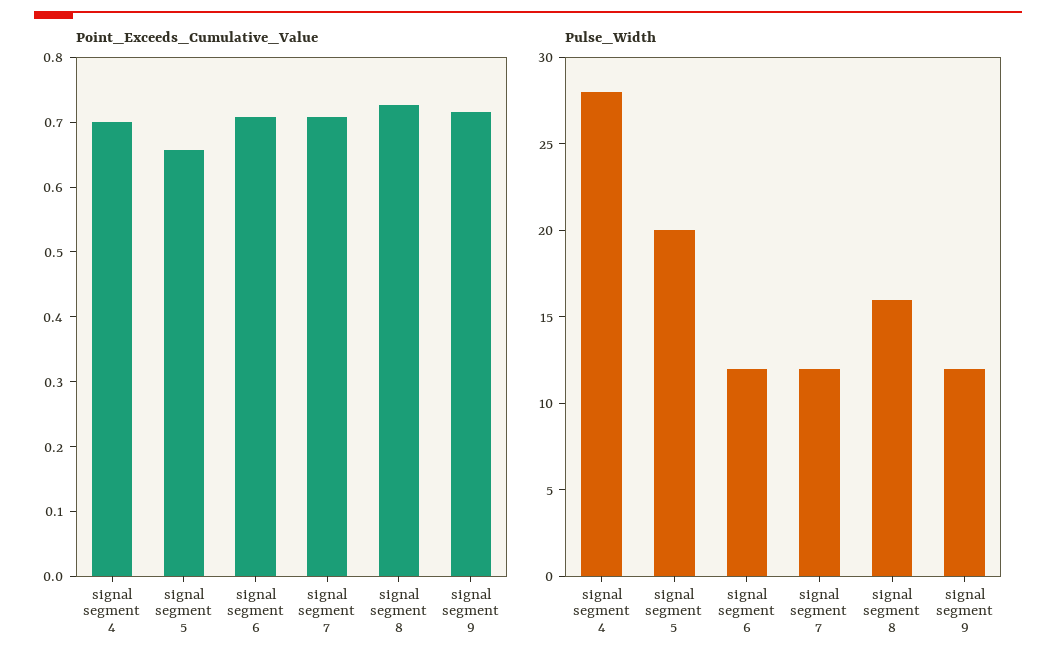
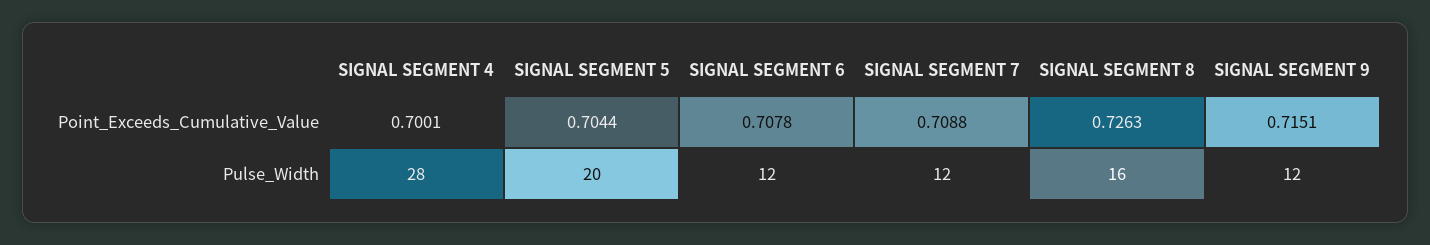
Point_Exceeds_Cumulative_Value, signal segment 5: 0.66 -> 0.7044

